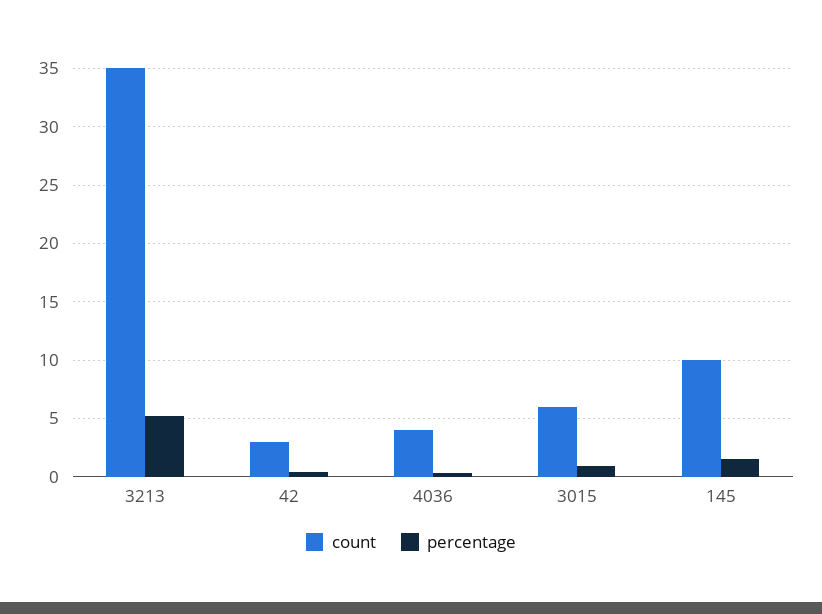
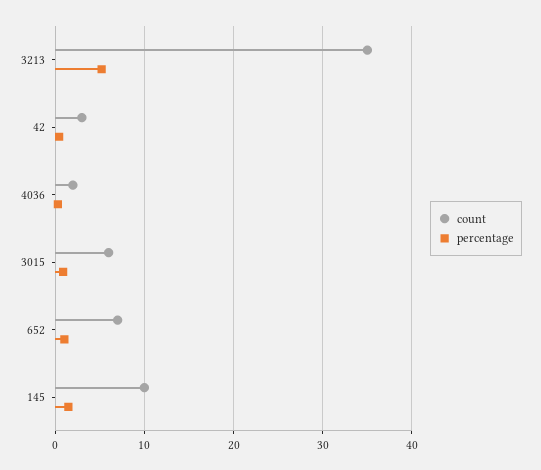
count, 4036: 4 -> 2
count, 652: none -> 7
percentage, 652: none -> 1

